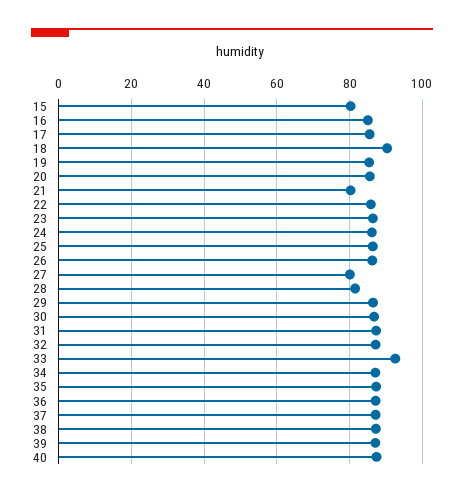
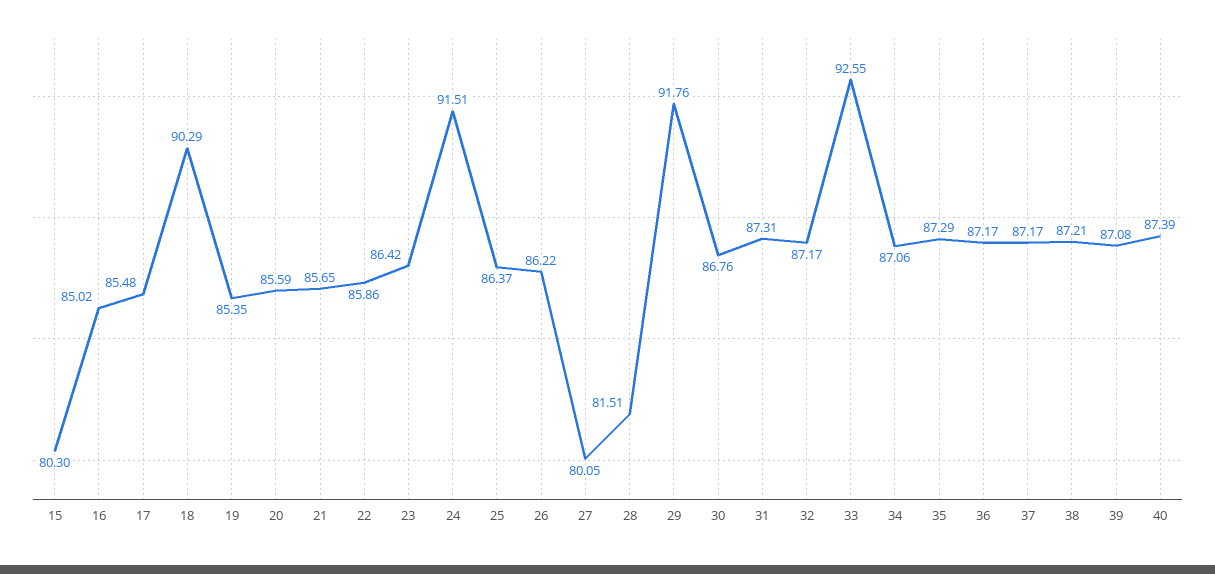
21: 80 -> 85.65
24: 86 -> 91.51
29: 86 -> 91.76

